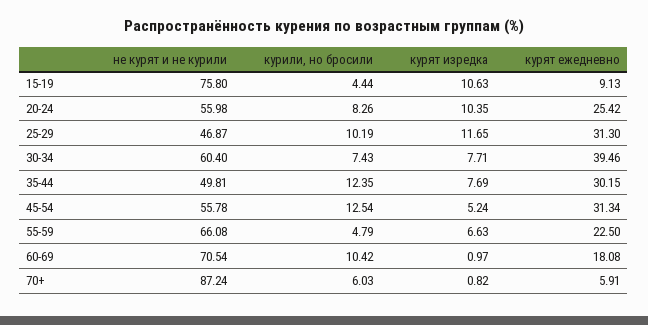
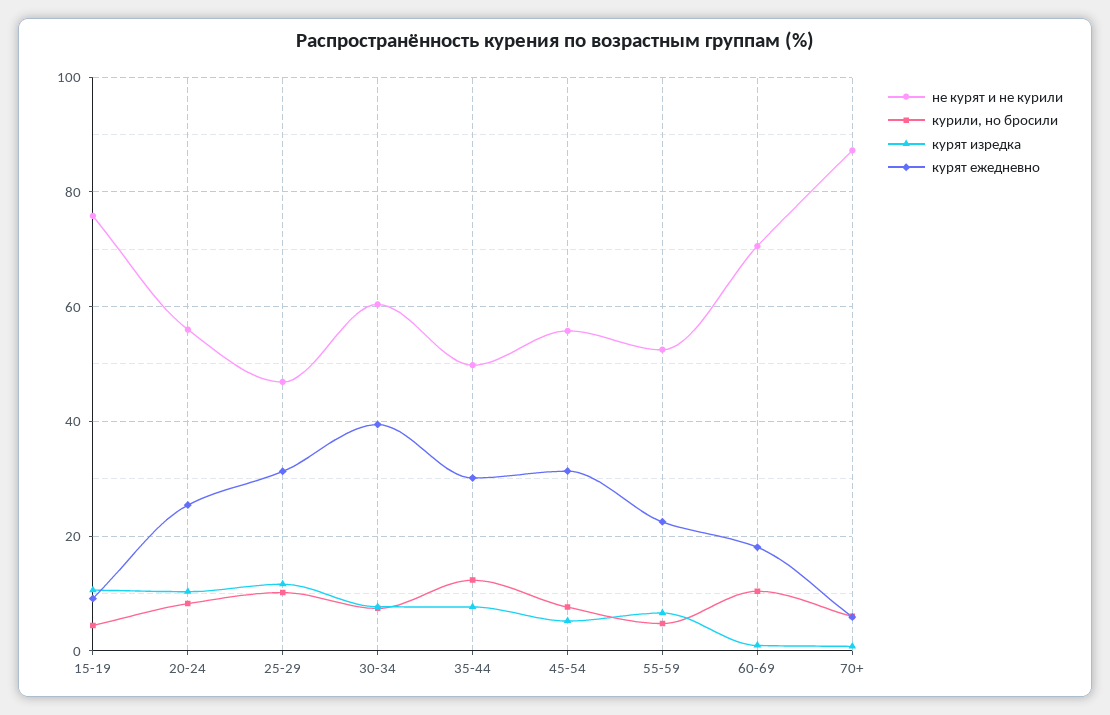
курили, но бросили, 45-54: 12.54 -> 8
не курят и не курили, 55-59: 66.08 -> 52

